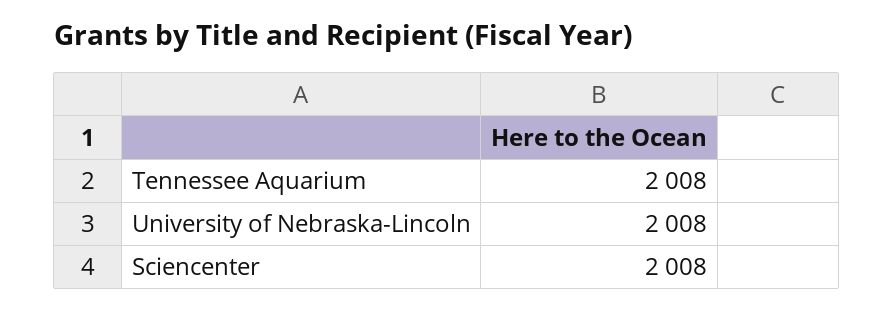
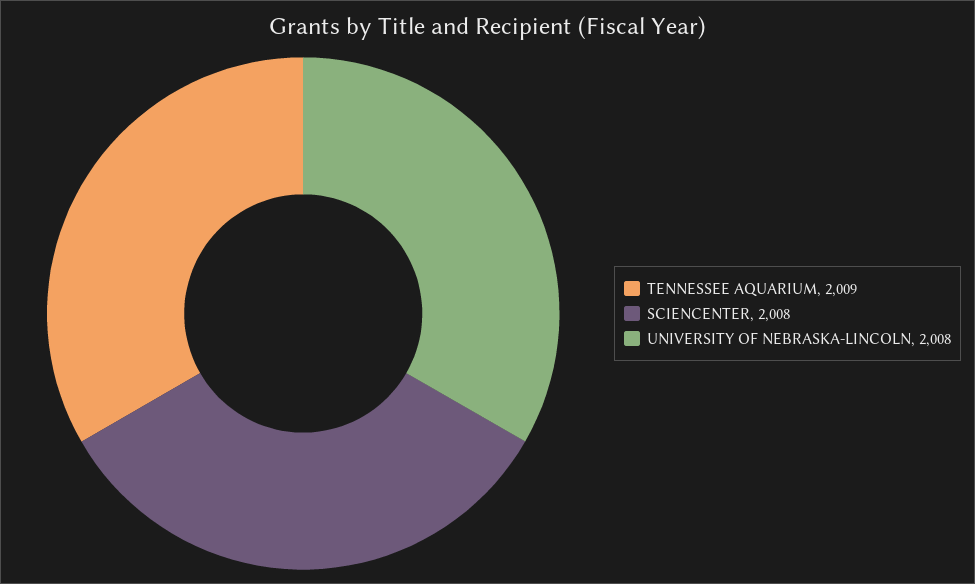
Tennessee Aquarium: 2008 -> 2009

